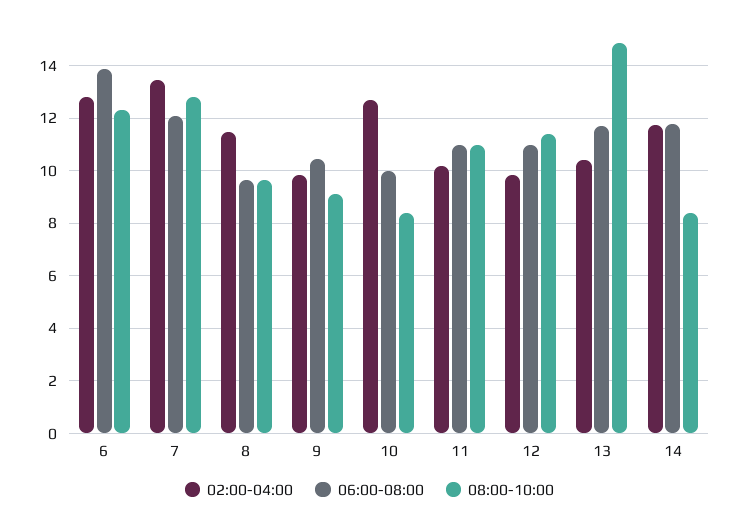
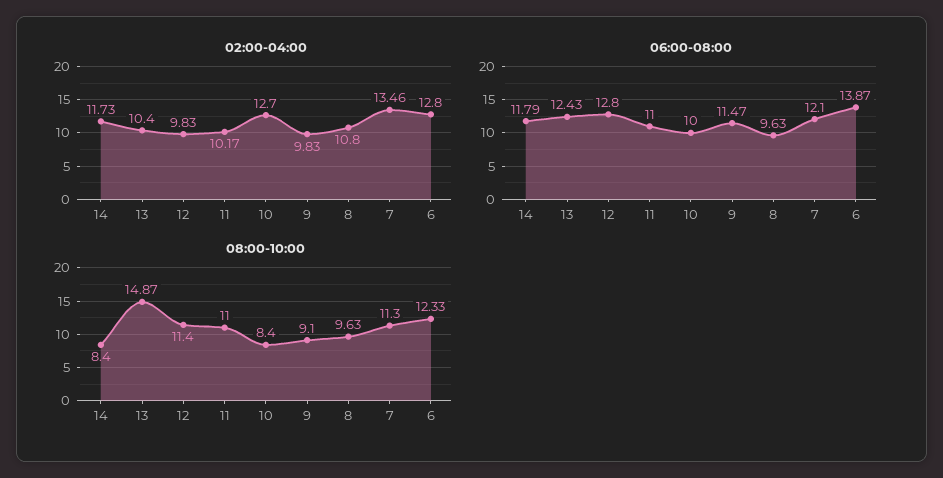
08:00-10:00, 7: 12.75 -> 11.3
02:00-04:00, 8: 11.5 -> 10.8
06:00-08:00, 9: 10.5 -> 11.47
06:00-08:00, 12: 11 -> 12.8
06:00-08:00, 13: 11.75 -> 12.43

